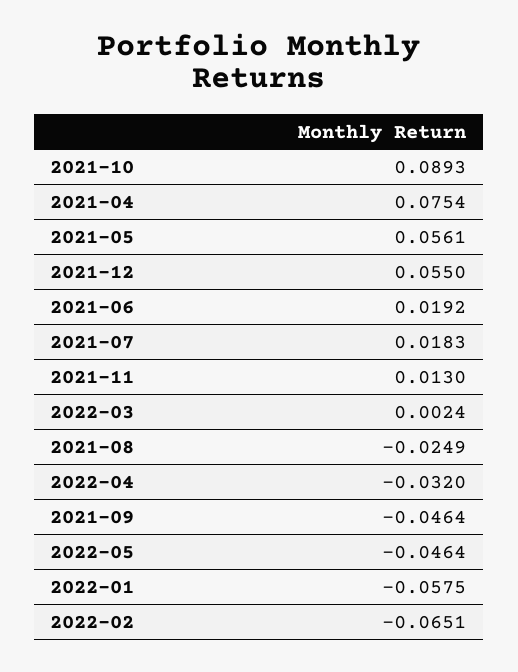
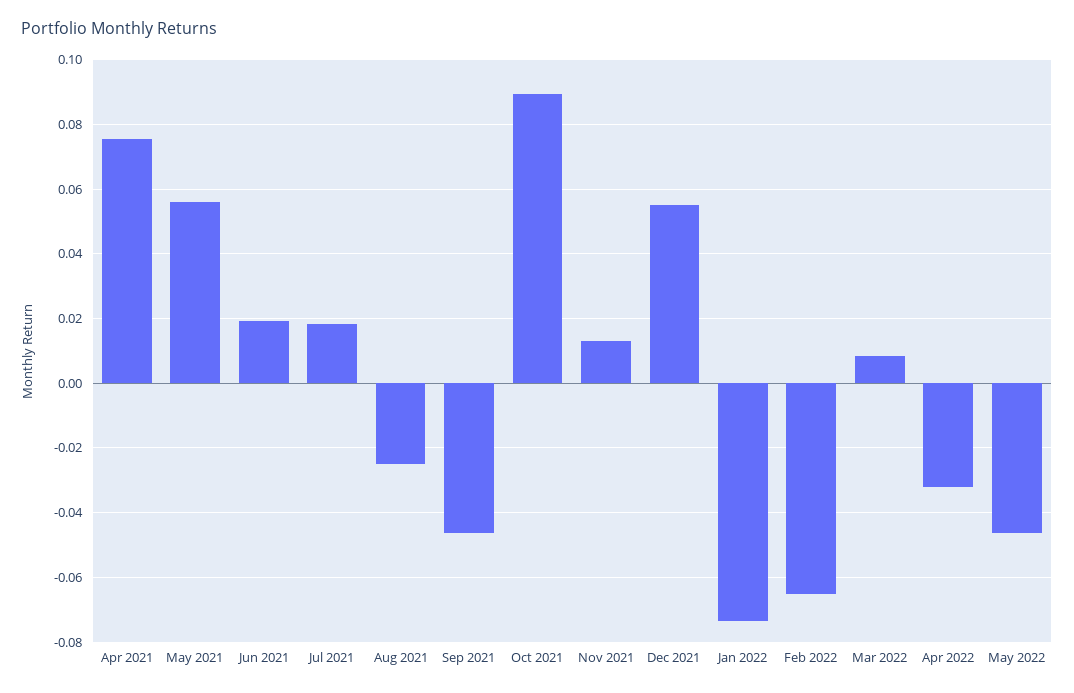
2022-03: 0.0024 -> 0.008
2022-01: -0.0575 -> -0.074

